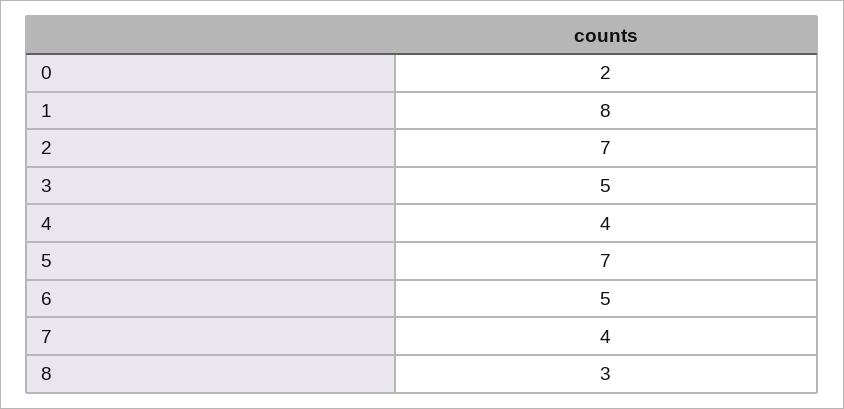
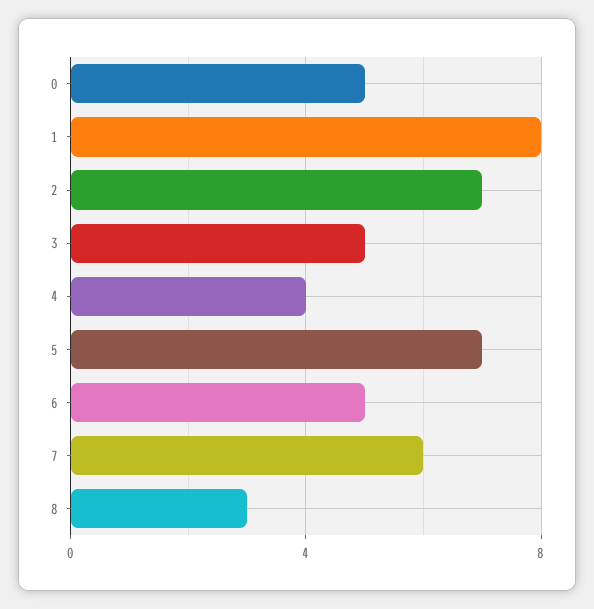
0: 2 -> 5
7: 4 -> 6

